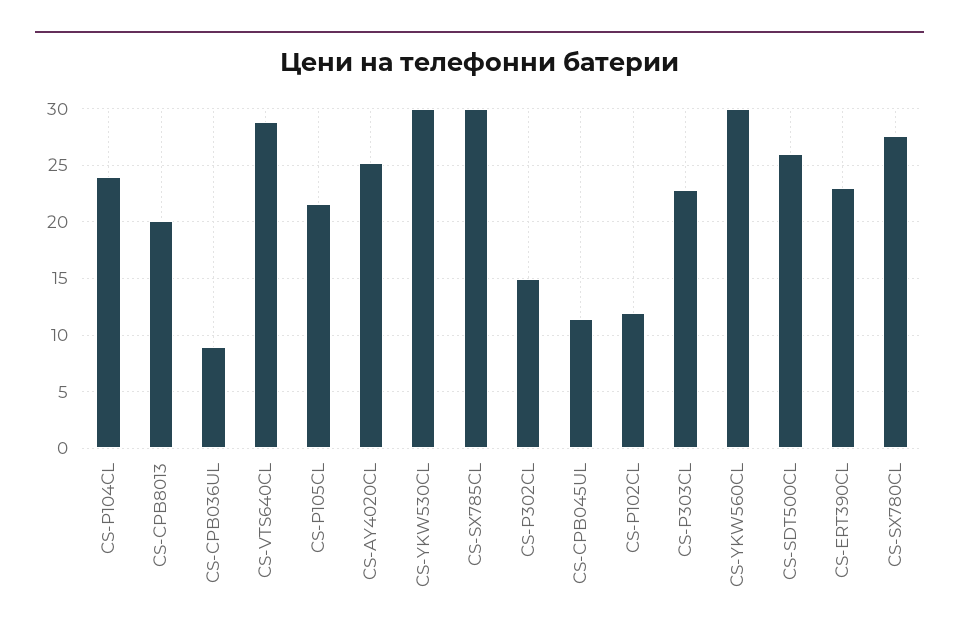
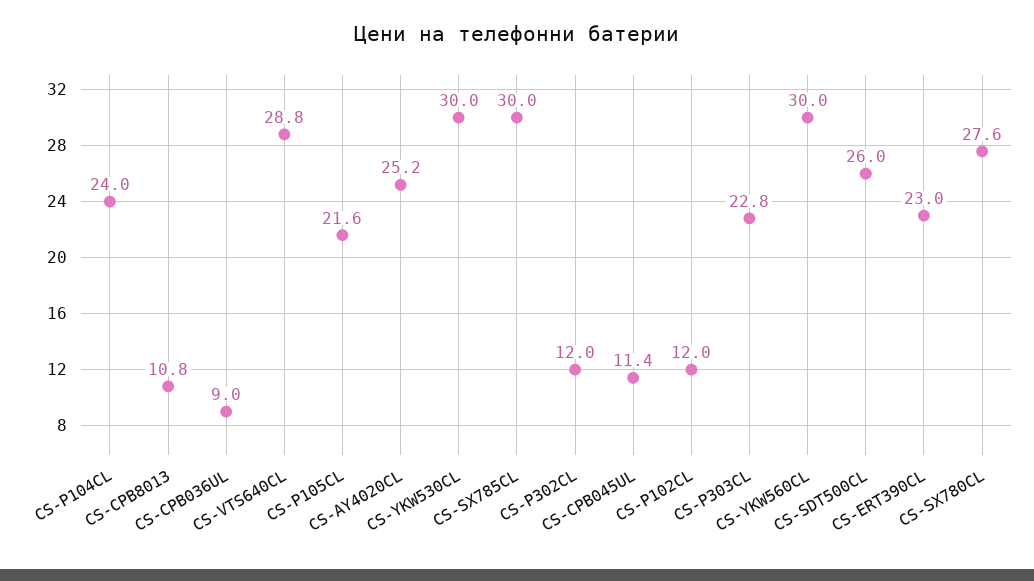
CS-CPB8013: 20 -> 10.8
CS-P302CL: 15 -> 12

